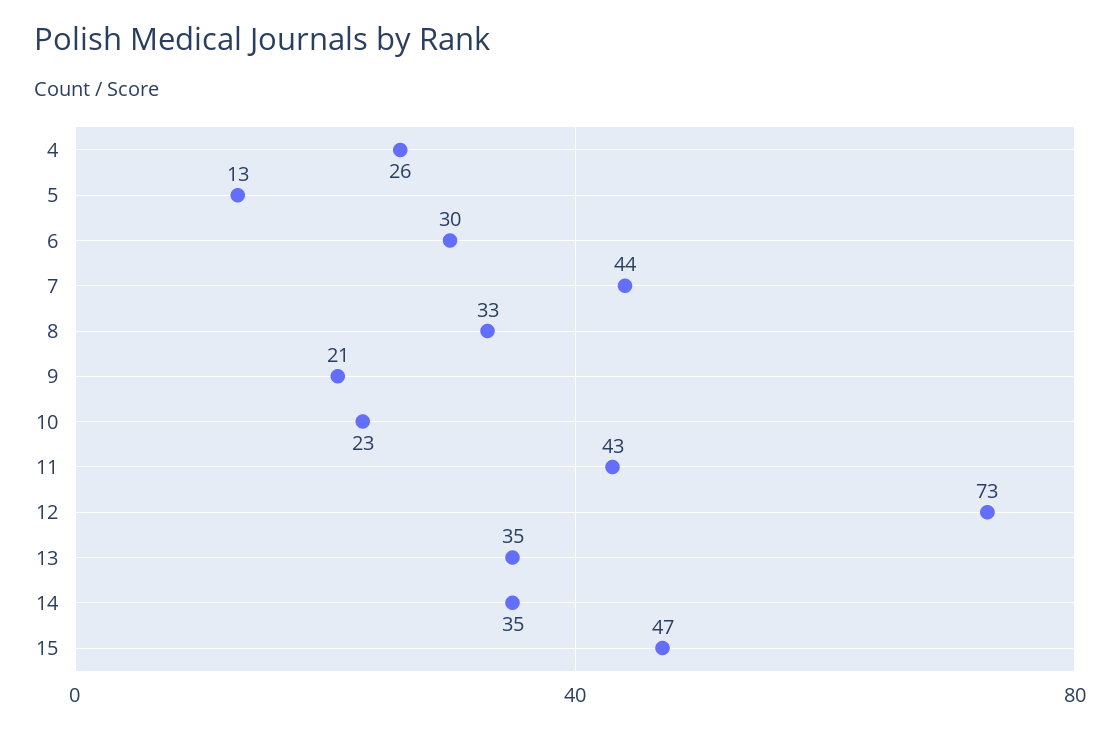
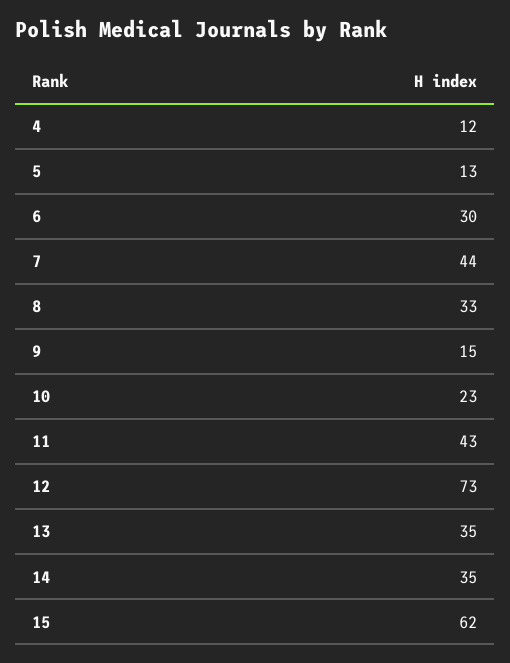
4: 26 -> 12
9: 21 -> 15
15: 47 -> 62

